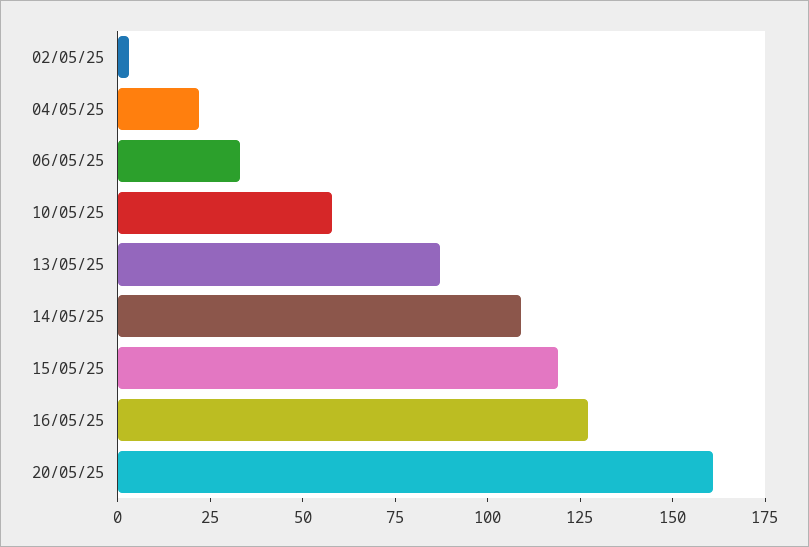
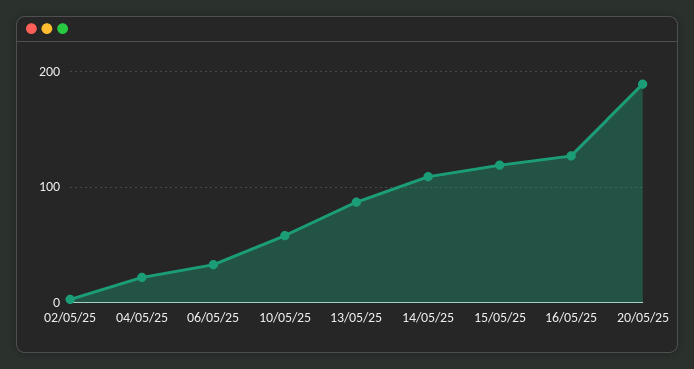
20/05/25: 160 -> 190

